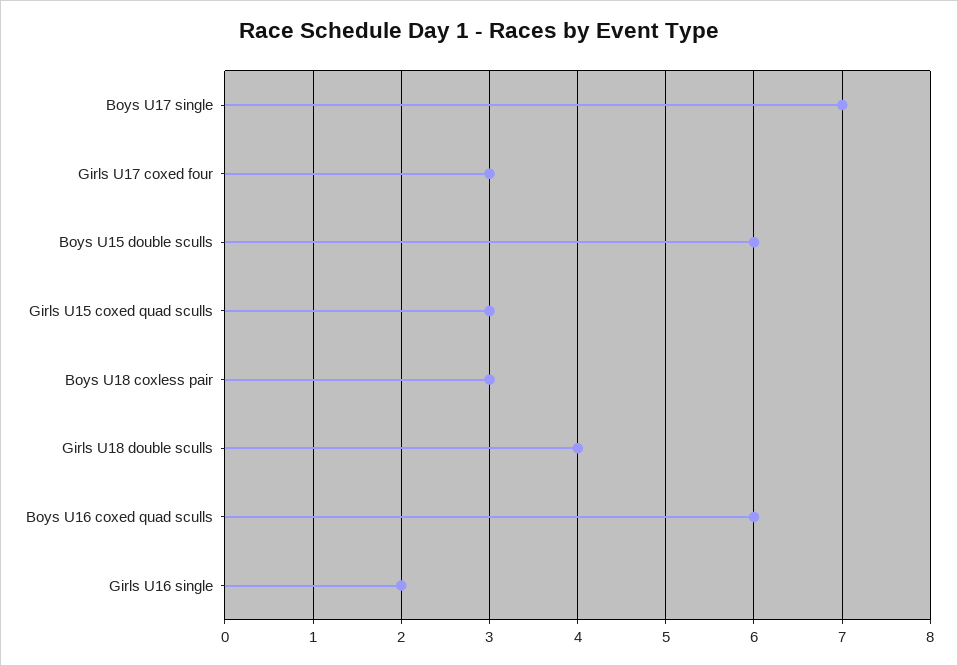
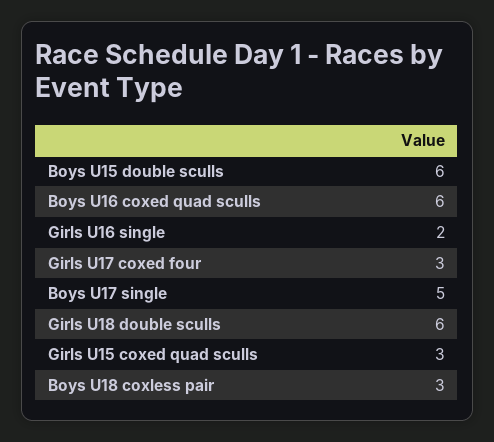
Boys U17 single: 7 -> 5
Girls U18 double sculls: 4 -> 6

